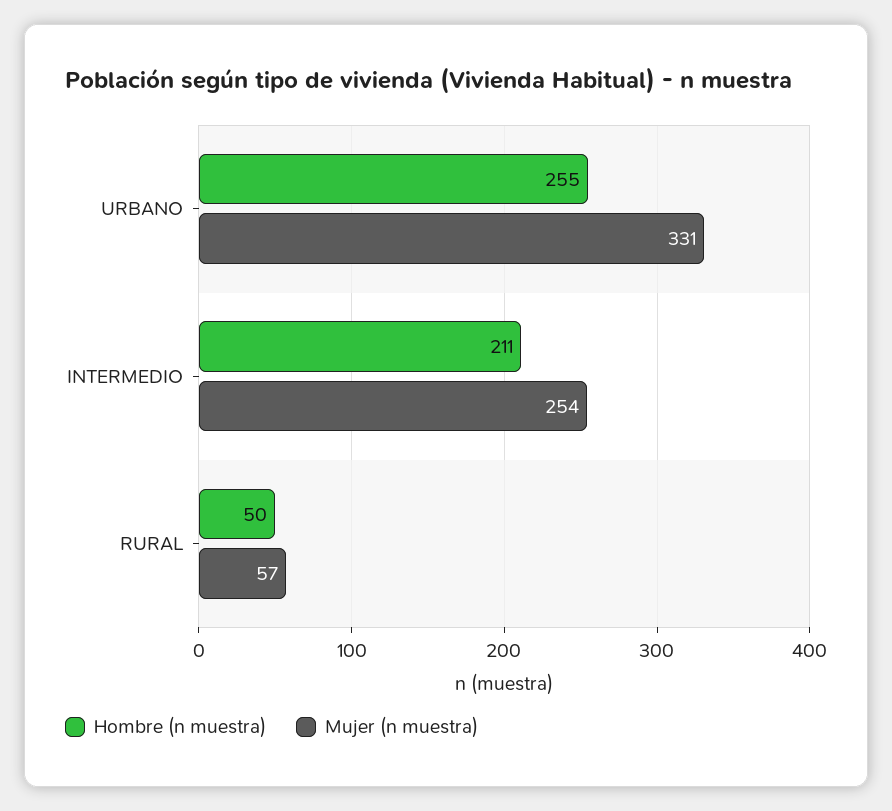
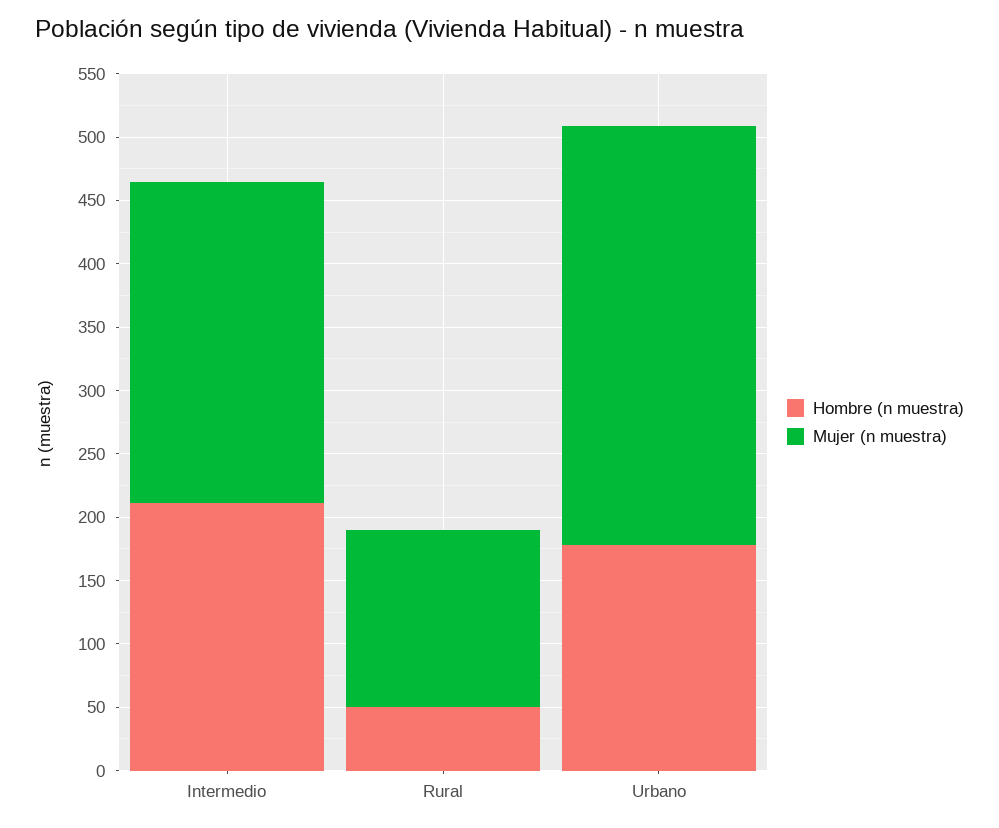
Hombre (n muestra), URBANO: 255 -> 180
Mujer (n muestra), RURAL: 57 -> 140

